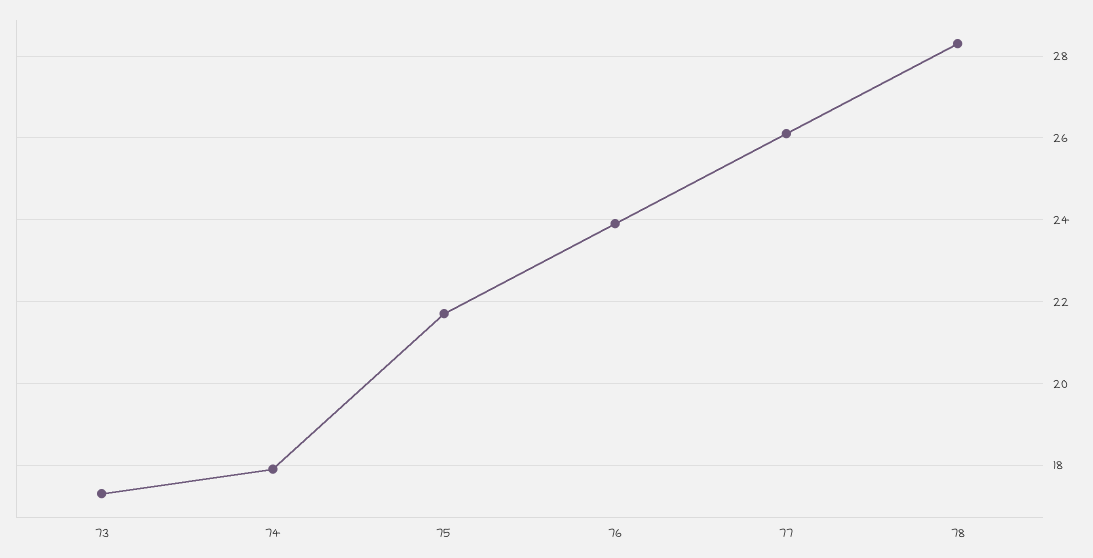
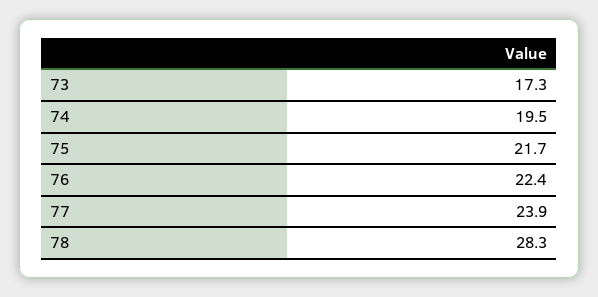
74: 18 -> 19.5
76: 24 -> 22.4
77: 26 -> 23.9

